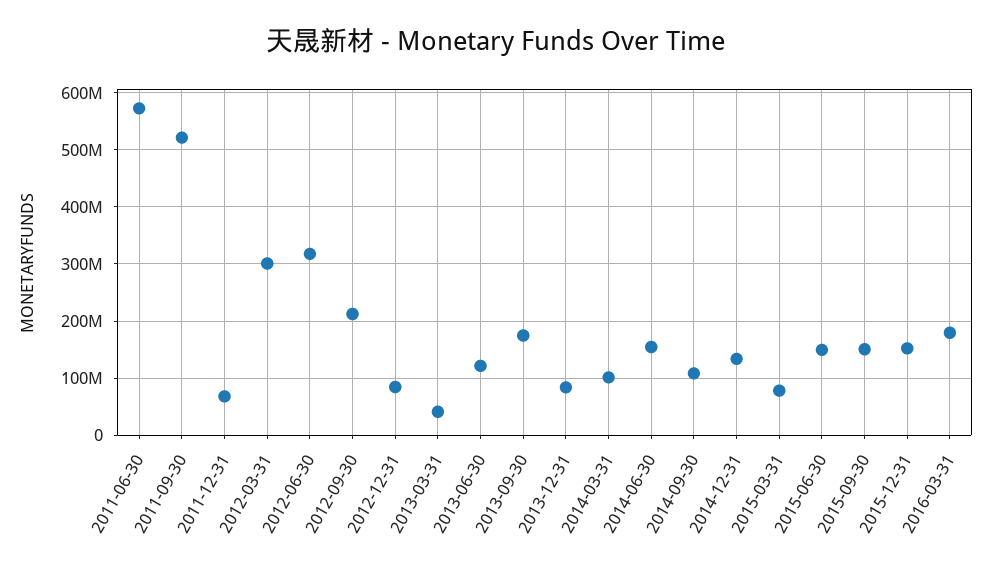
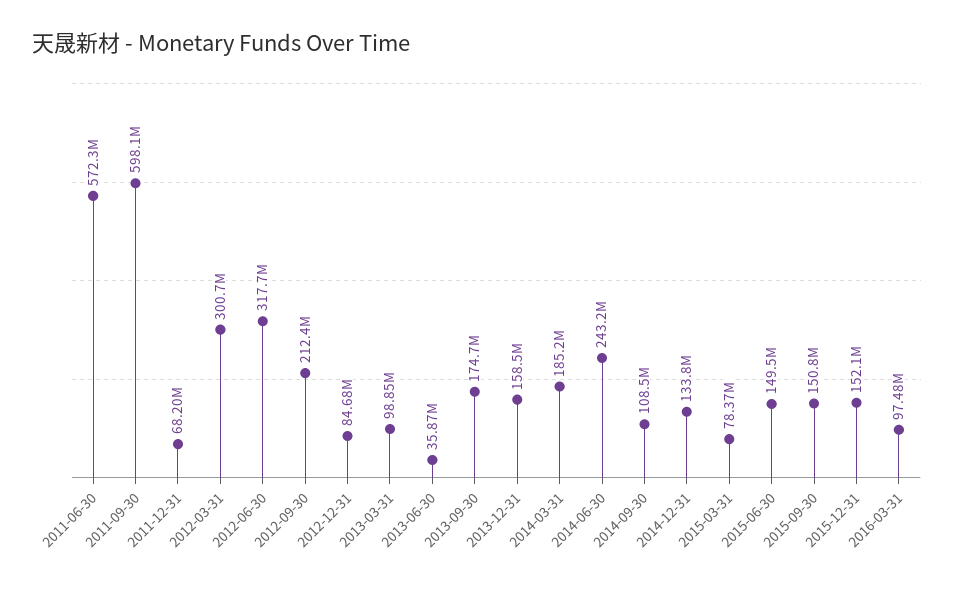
2011-09-30: 520000000 -> 598100000
2013-03-31: 40000000 -> 98850000
2013-06-30: 120000000 -> 35870000
2013-12-31: 80000000 -> 158500000
2014-03-31: 100000000 -> 185200000
2014-06-30: 160000000 -> 243200000
2016-03-31: 180000000 -> 97480000

